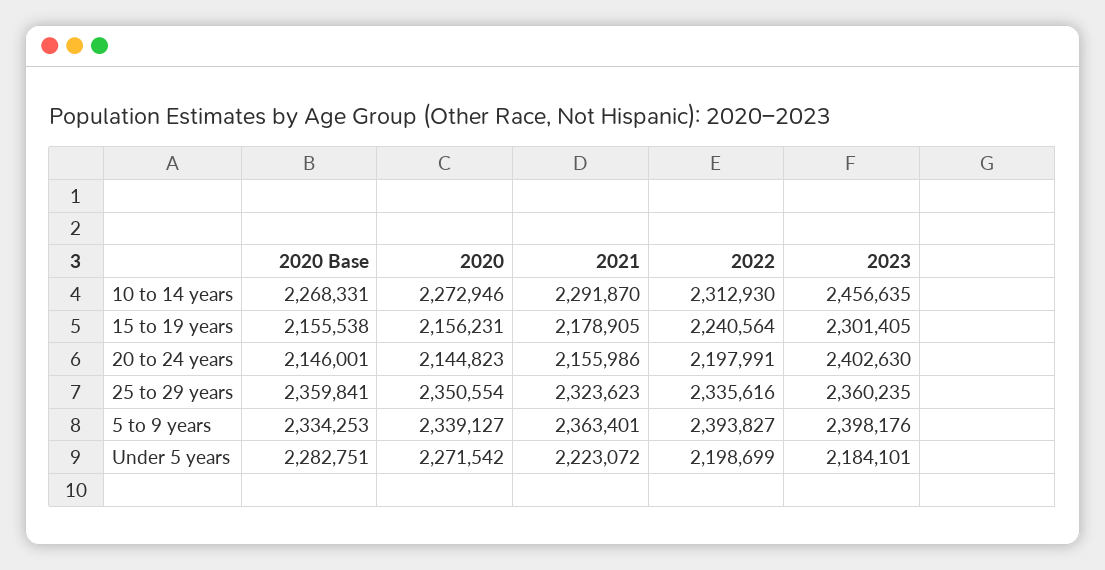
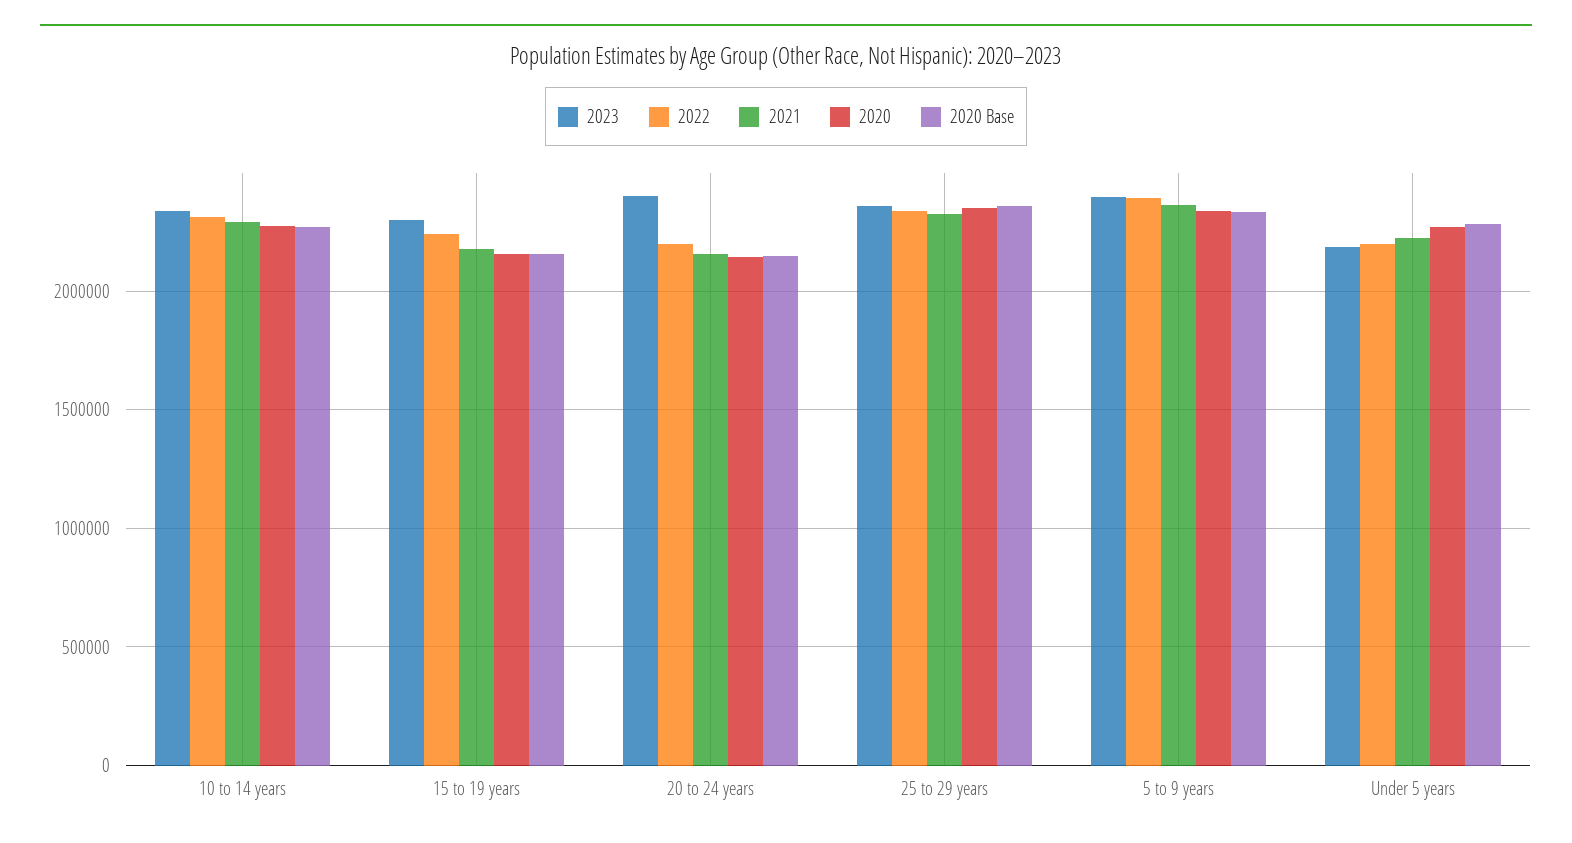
2023, 10 to 14 years: 2456635 -> 2350000

